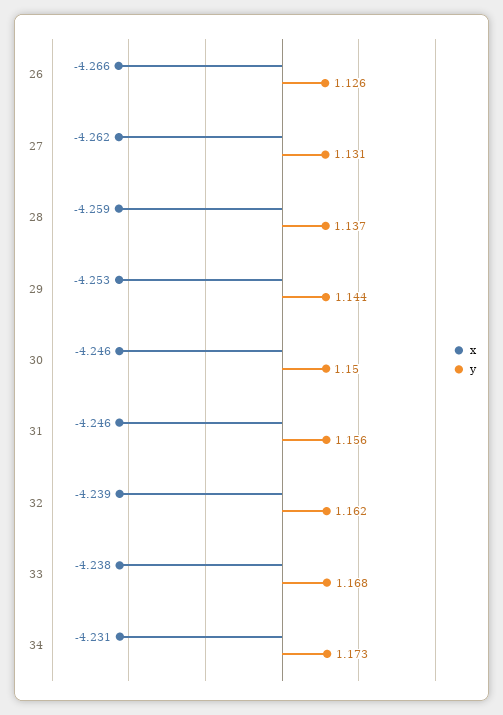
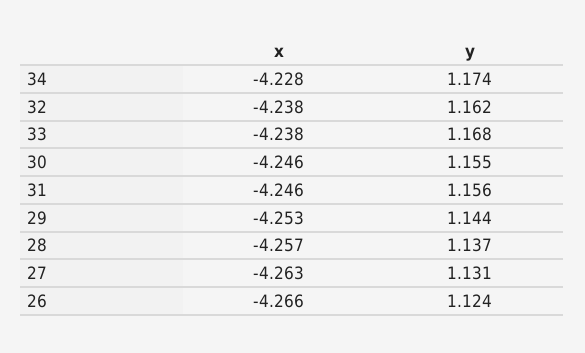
y, 26: 1.126 -> 1.124
x, 27: -4.262 -> -4.263
x, 28: -4.259 -> -4.257
y, 30: 1.15 -> 1.155
x, 32: -4.239 -> -4.238
x, 34: -4.231 -> -4.228
y, 34: 1.173 -> 1.174

